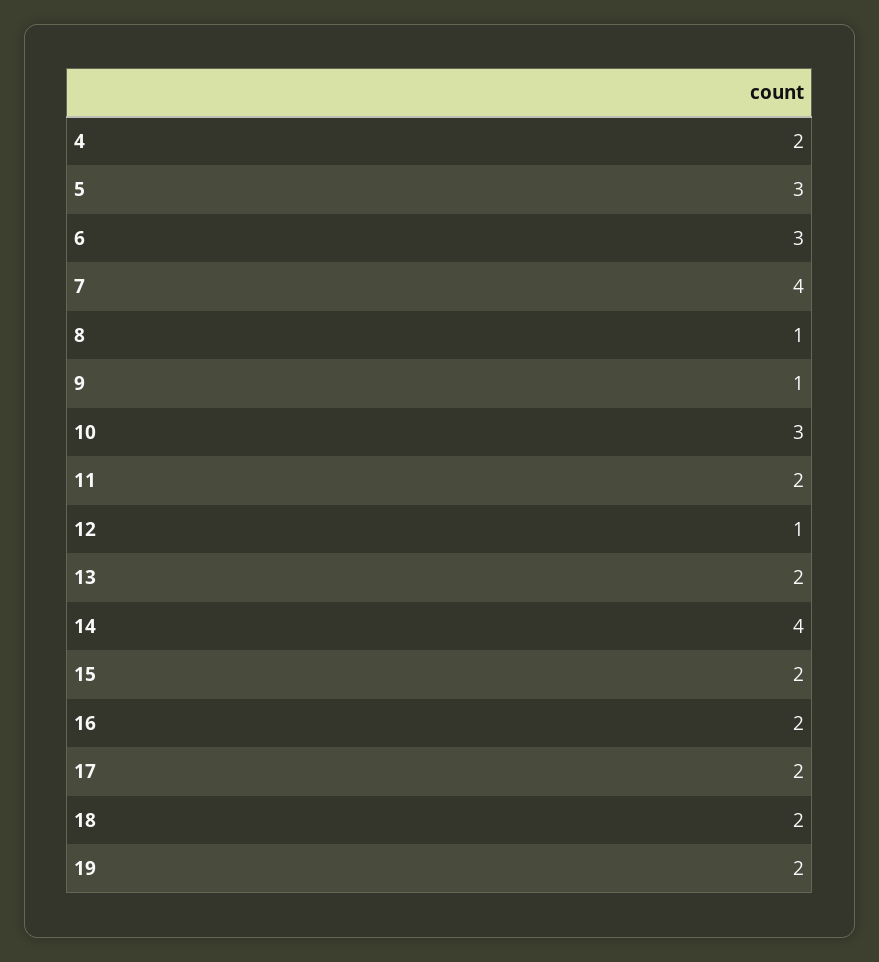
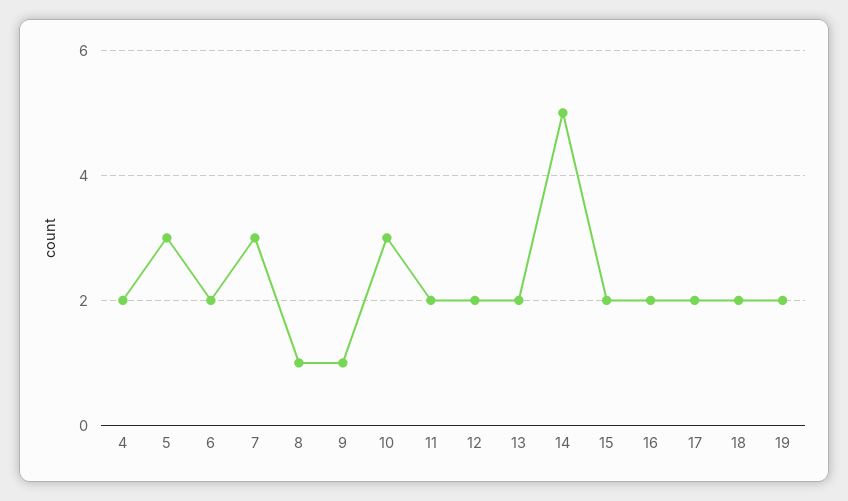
6: 3 -> 2
7: 4 -> 3
12: 1 -> 2
14: 4 -> 5

